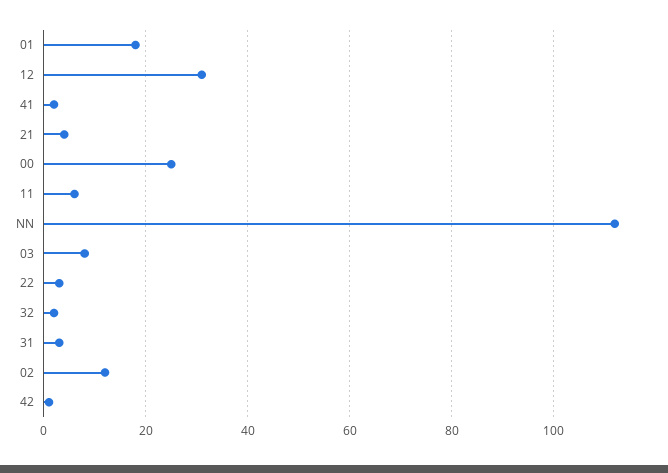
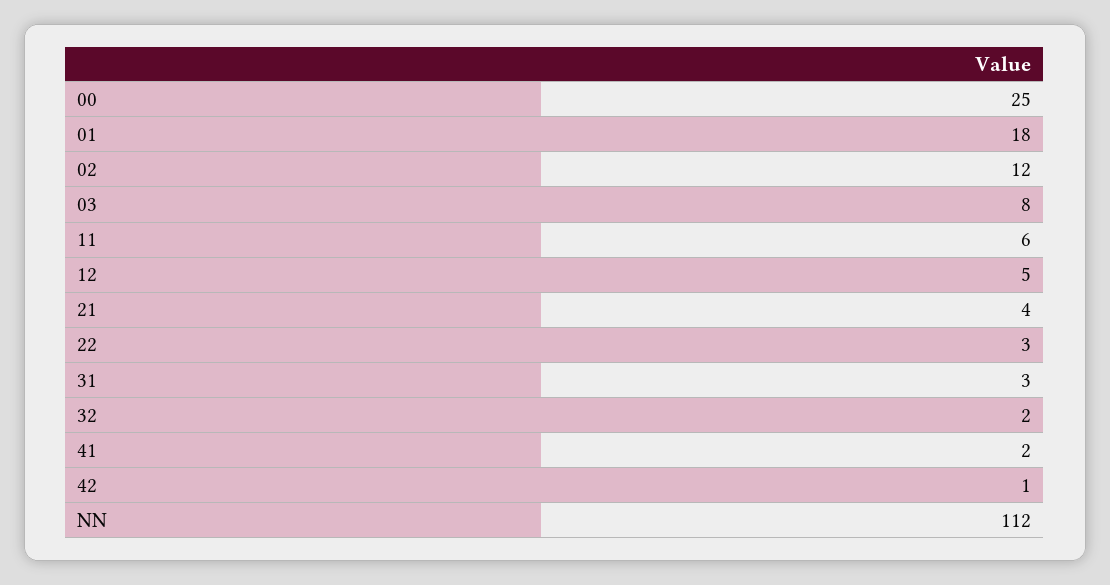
12: 30 -> 5

